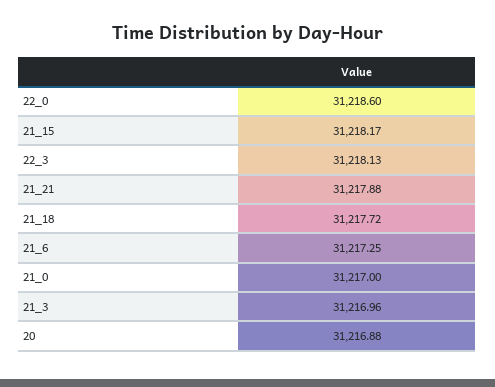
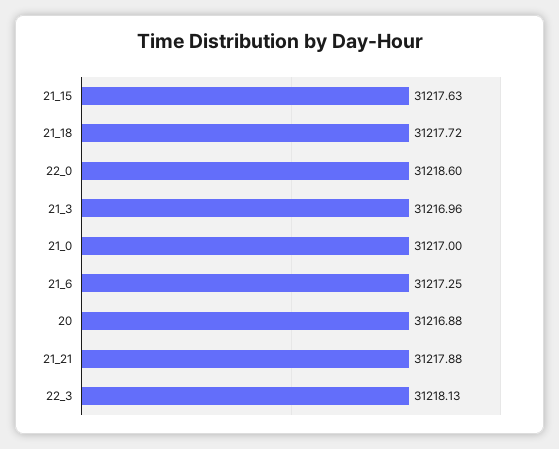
21_15: 31218.17 -> 31217.63

